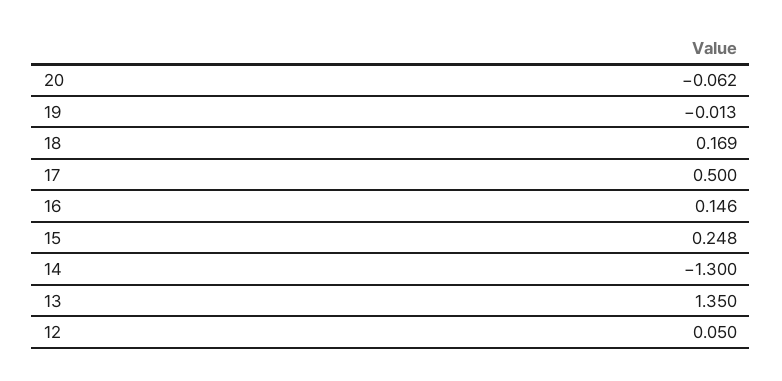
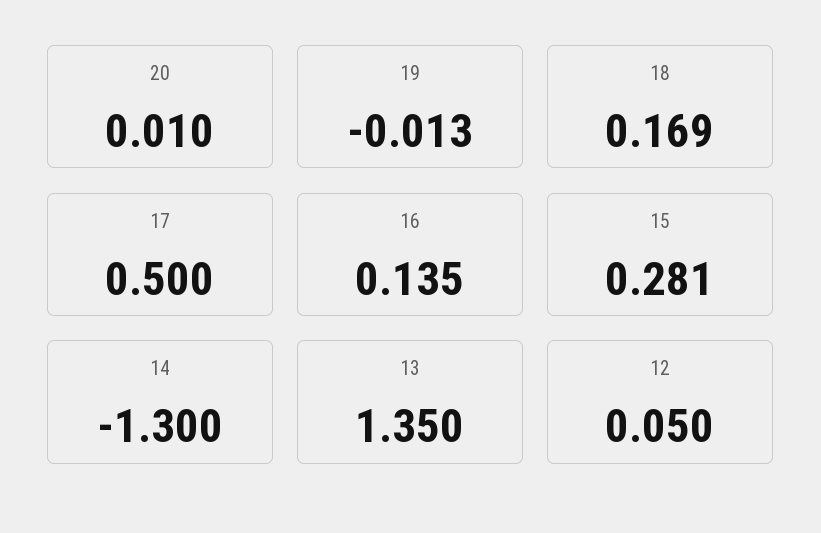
20: -0.062 -> 0.01
16: 0.146 -> 0.135
15: 0.248 -> 0.281

